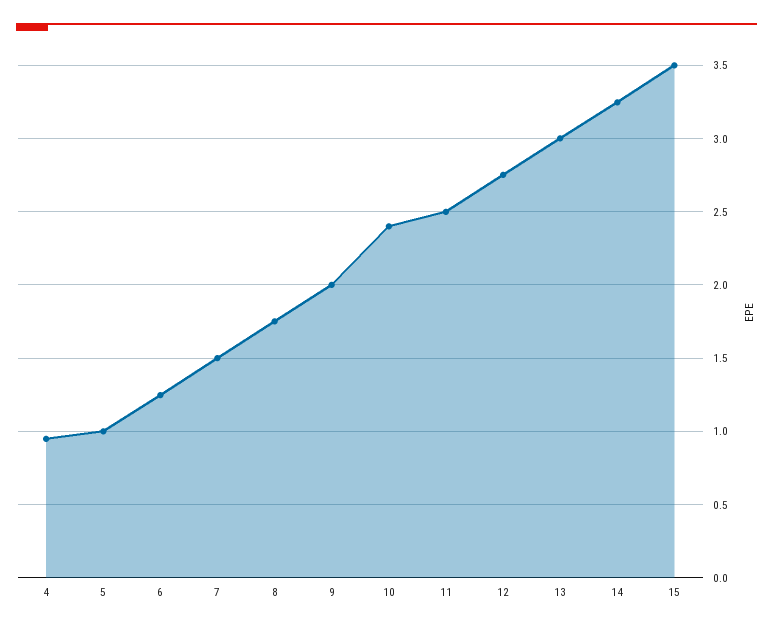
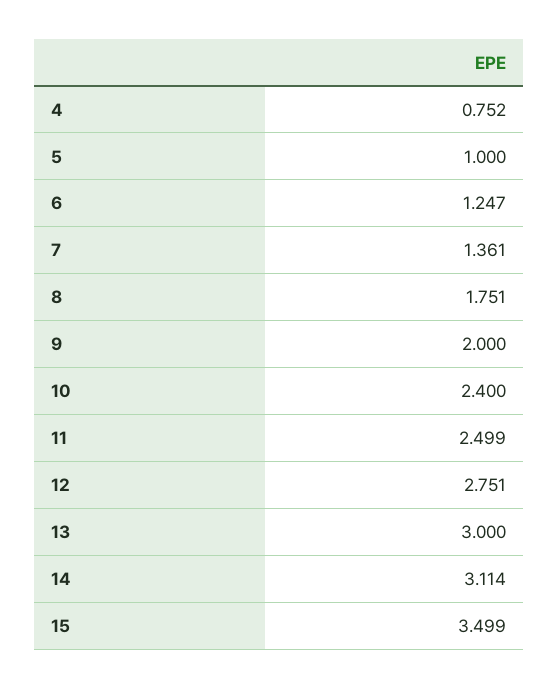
4: 0.95 -> 0.752
7: 1.5 -> 1.361
14: 3.25 -> 3.114

